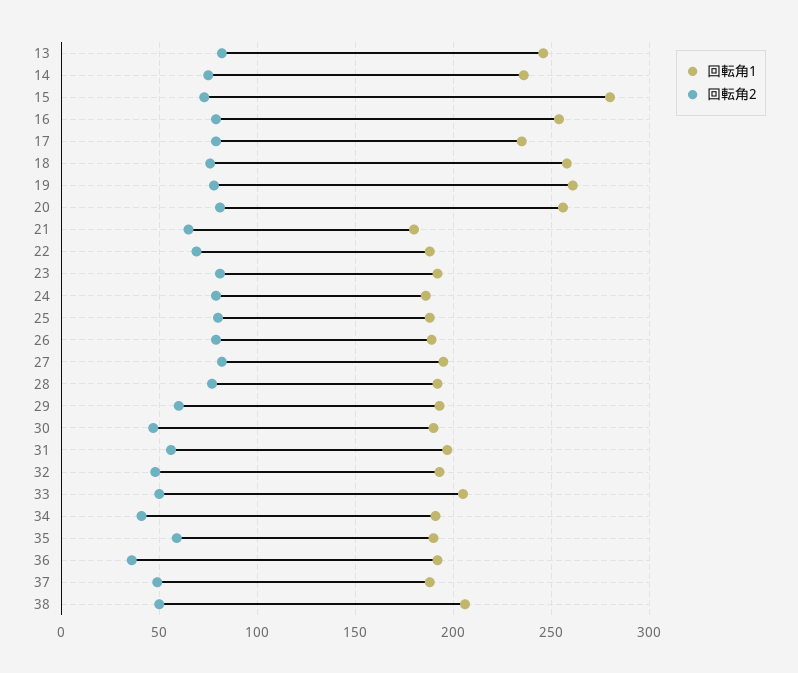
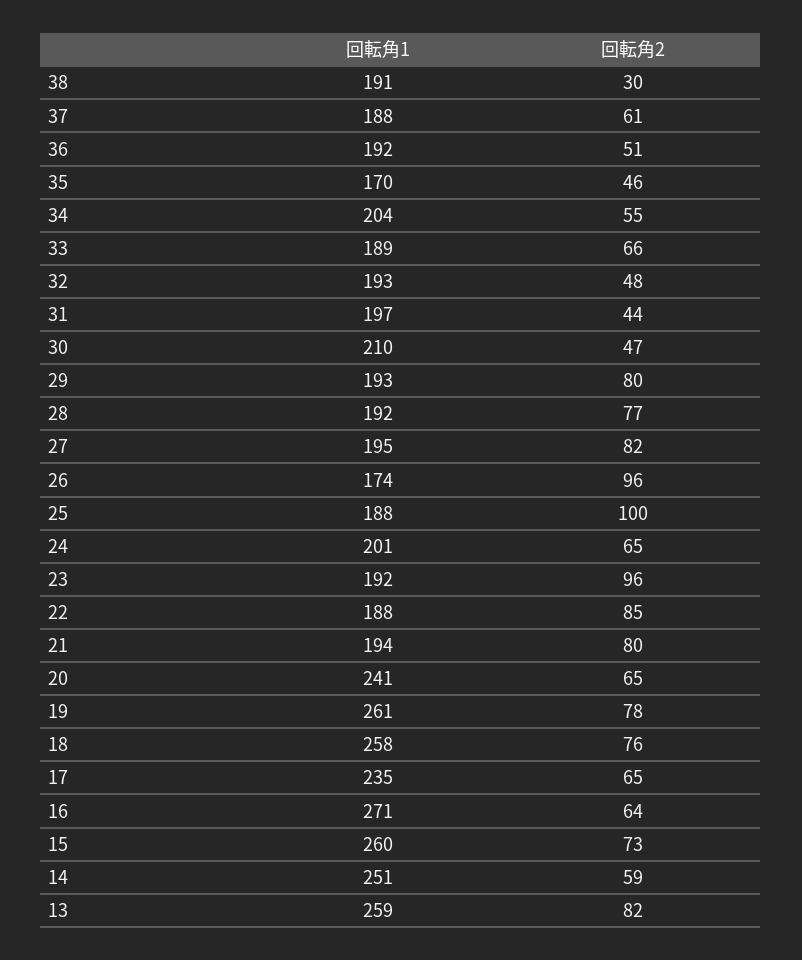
回転角1, 13: 245 -> 259
回転角1, 14: 235 -> 251
回転角2, 14: 75 -> 59
回転角1, 15: 280 -> 260
回転角1, 16: 255 -> 271
回転角2, 16: 80 -> 64
回転角2, 17: 80 -> 65
回転角1, 20: 255 -> 241
回転角2, 20: 80 -> 65
回転角1, 21: 180 -> 194
回転角2, 21: 65 -> 80
回転角2, 22: 70 -> 85
回転角2, 23: 80 -> 96
回転角1, 24: 185 -> 201
回転角2, 24: 80 -> 65
回転角2, 25: 80 -> 100
回転角1, 26: 190 -> 174
回転角2, 26: 80 -> 96
回転角2, 29: 60 -> 80
回転角1, 30: 190 -> 210
回転角2, 31: 55 -> 44
回転角1, 33: 205 -> 189
回転角2, 33: 50 -> 66
回転角1, 34: 190 -> 204
回転角2, 34: 40 -> 55
回転角1, 35: 190 -> 170
回転角2, 35: 60 -> 46
回転角2, 36: 35 -> 51
回転角2, 37: 50 -> 61
回転角1, 38: 205 -> 191
回転角2, 38: 50 -> 30

